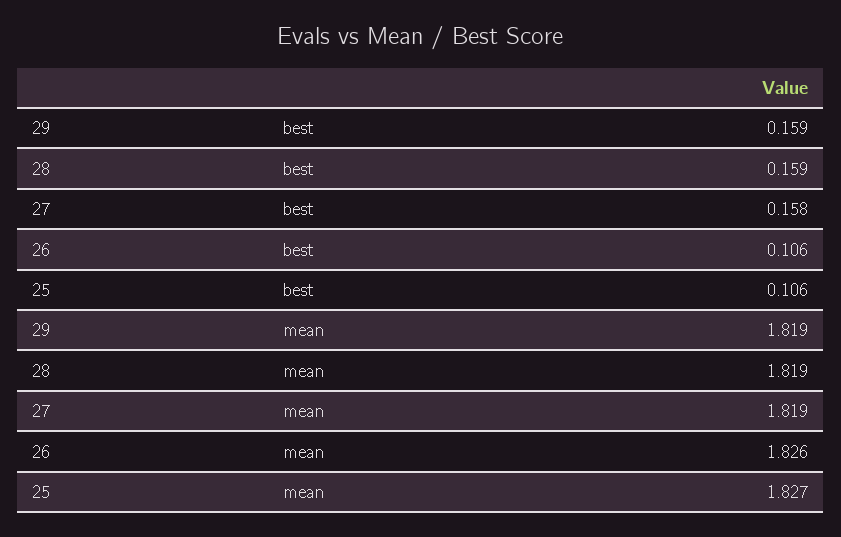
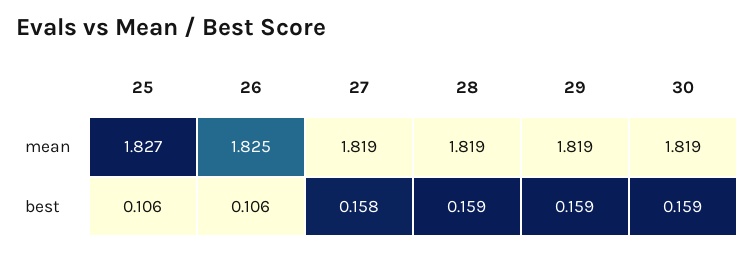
26, mean: 1.826 -> 1.825
30, mean: none -> 1.819
30, best: none -> 0.159

